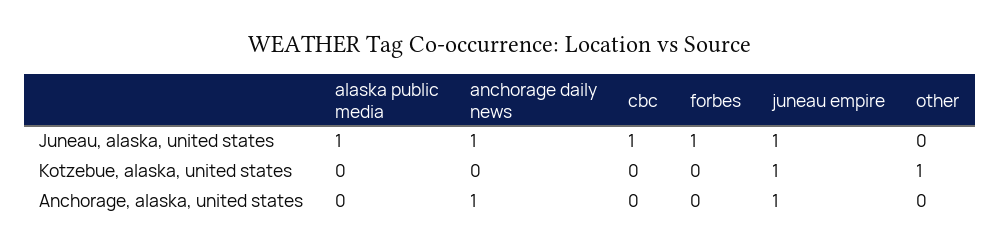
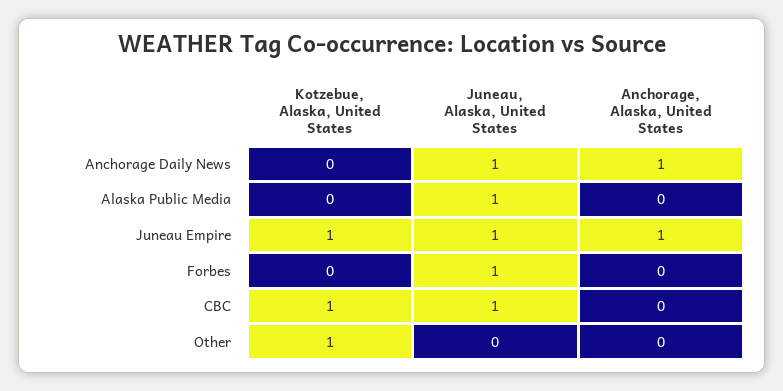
cbc, Kotzebue, alaska, united states: 0 -> 1

